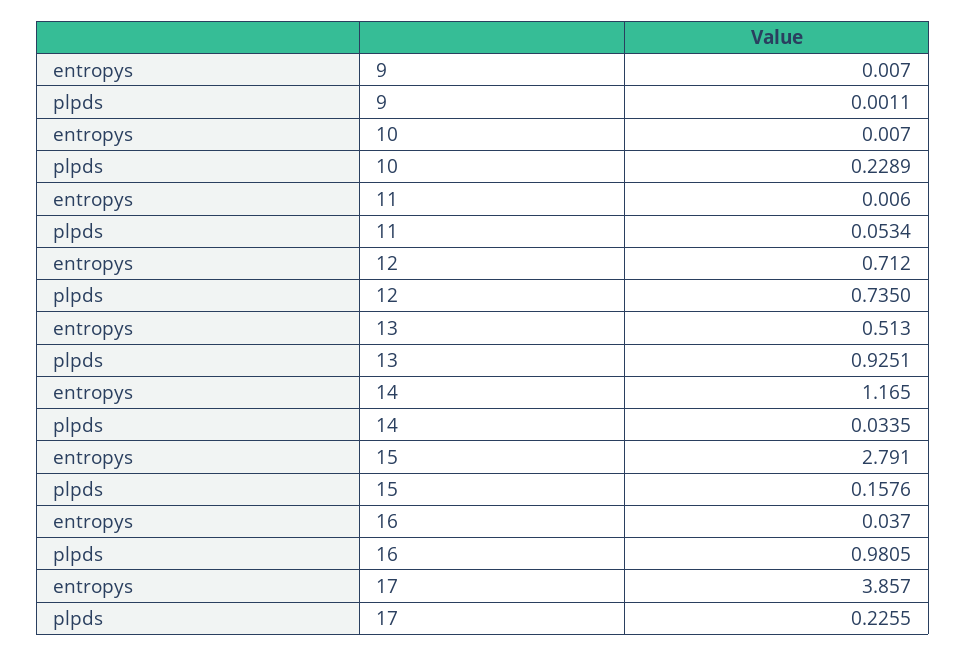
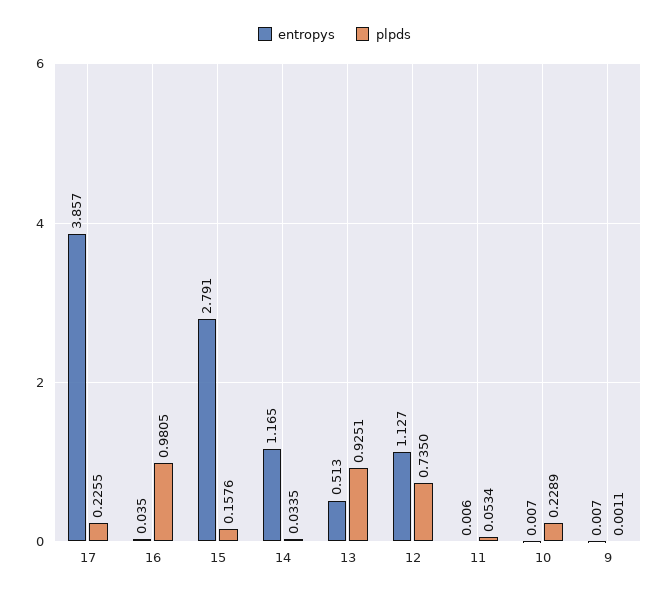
entropys, 12: 0.712 -> 1.127
entropys, 16: 0.037 -> 0.035

